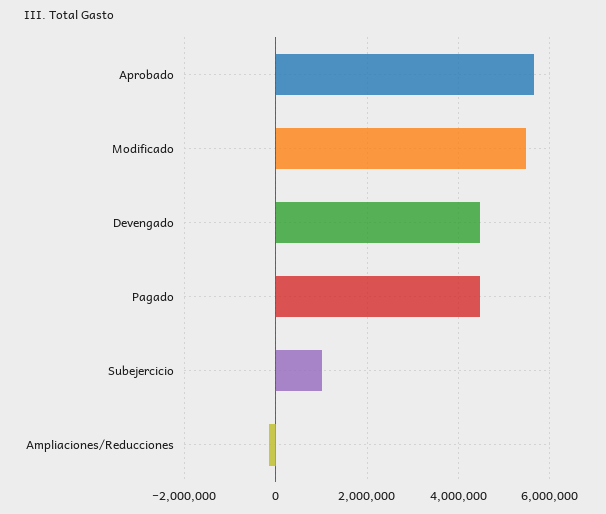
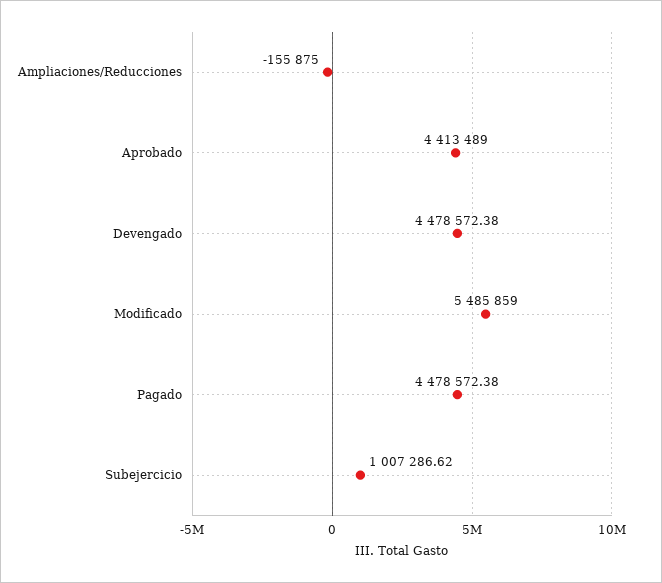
Aprobado: 5600000 -> 4413489

